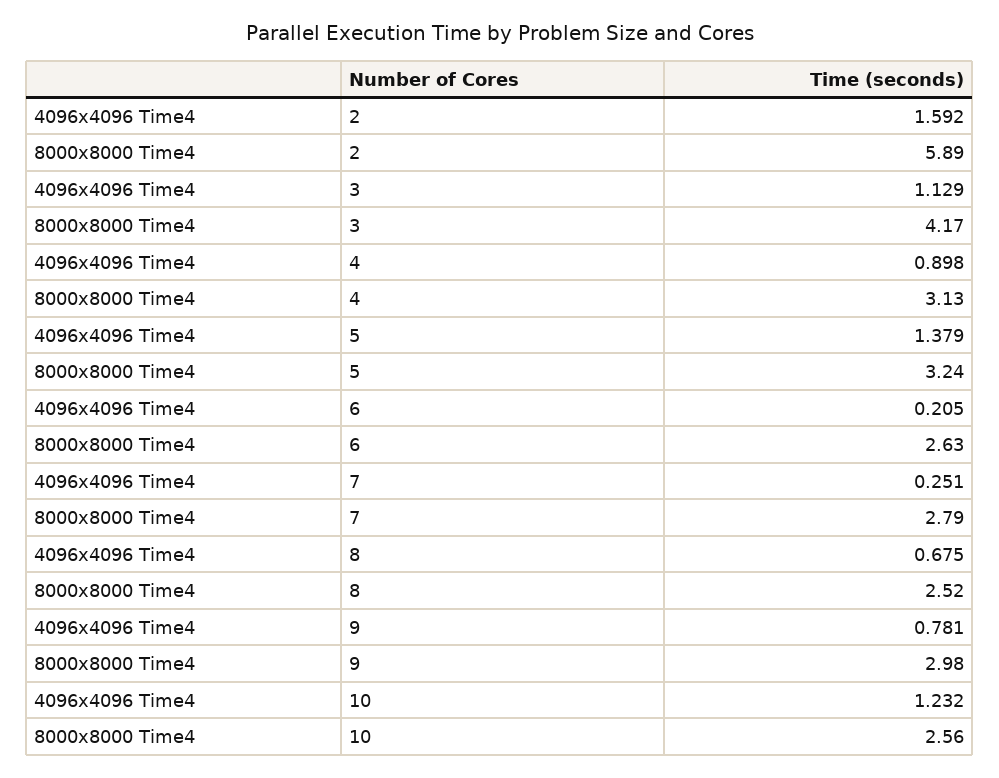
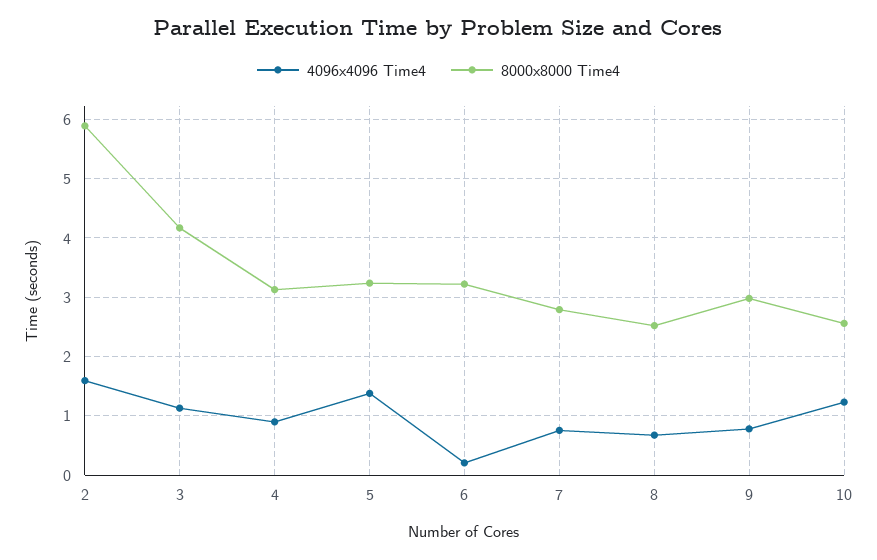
8000x8000 Time4, 6: 2.63 -> 3.2
4096x4096 Time4, 7: 0.251 -> 0.8

